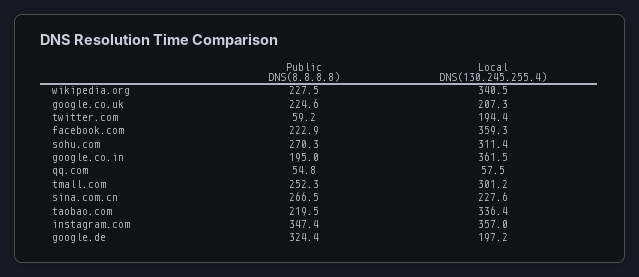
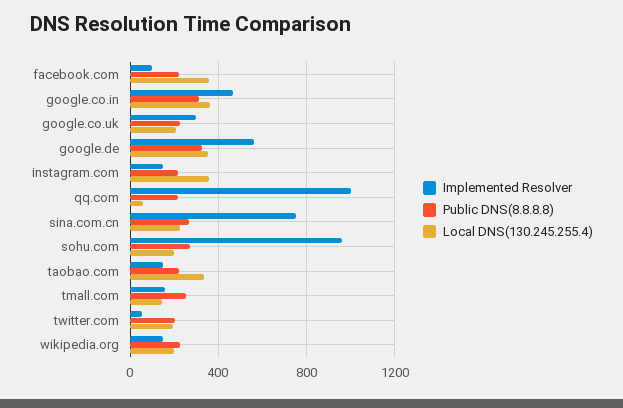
Local DNS(130.245.255.4), wikipedia.org: 340.5 -> 200
Public DNS(8.8.8.8), twitter.com: 59.2 -> 200
Local DNS(130.245.255.4), sohu.com: 311.4 -> 200
Public DNS(8.8.8.8), google.co.in: 195 -> 300
Public DNS(8.8.8.8), qq.com: 54.8 -> 200
Local DNS(130.245.255.4), tmall.com: 301.2 -> 150
Public DNS(8.8.8.8), instagram.com: 347.4 -> 200
Local DNS(130.245.255.4), google.de: 197.2 -> 350
Implemented Resolver, facebook.com: none -> 100
Implemented Resolver, google.co.in: none -> 450
Implemented Resolver, google.co.uk: none -> 300
Implemented Resolver, google.de: none -> 550
Implemented Resolver, instagram.com: none -> 150
Implemented Resolver, qq.com: none -> 1000
Implemented Resolver, sina.com.cn: none -> 750
Implemented Resolver, sohu.com: none -> 950
Implemented Resolver, taobao.com: none -> 150
Implemented Resolver, tmall.com: none -> 150
Implemented Resolver, twitter.com: none -> 50
Implemented Resolver, wikipedia.org: none -> 150

